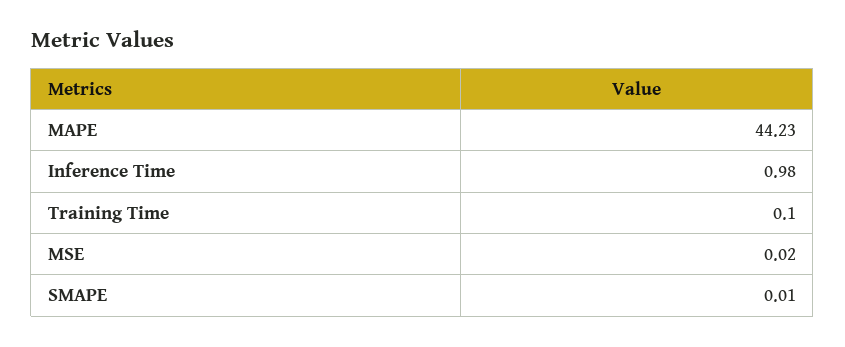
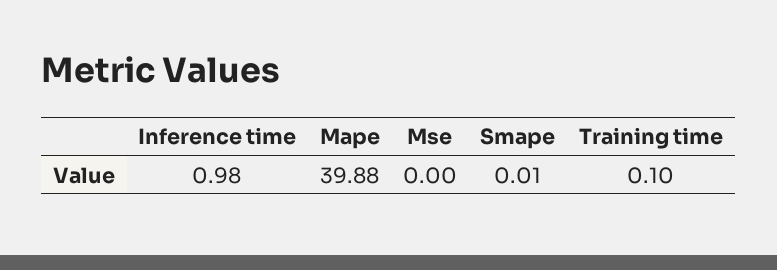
MAPE: 44.23 -> 39.88
MSE: 0.02 -> 0

